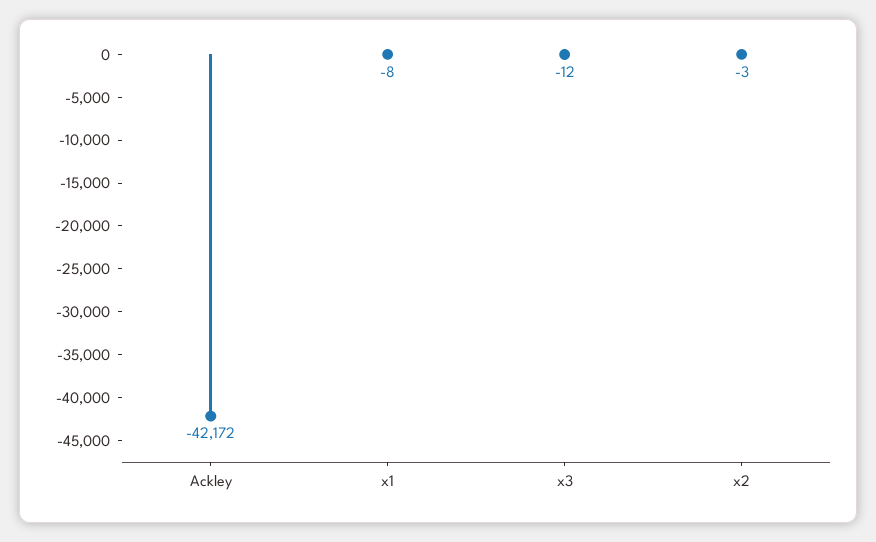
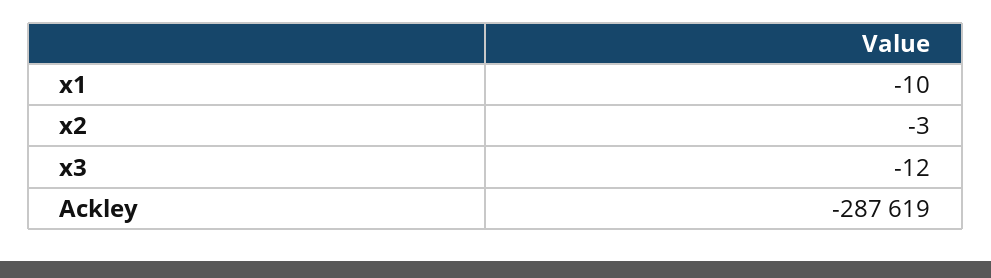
Ackley: -42172 -> -287619
x1: -8 -> -10

